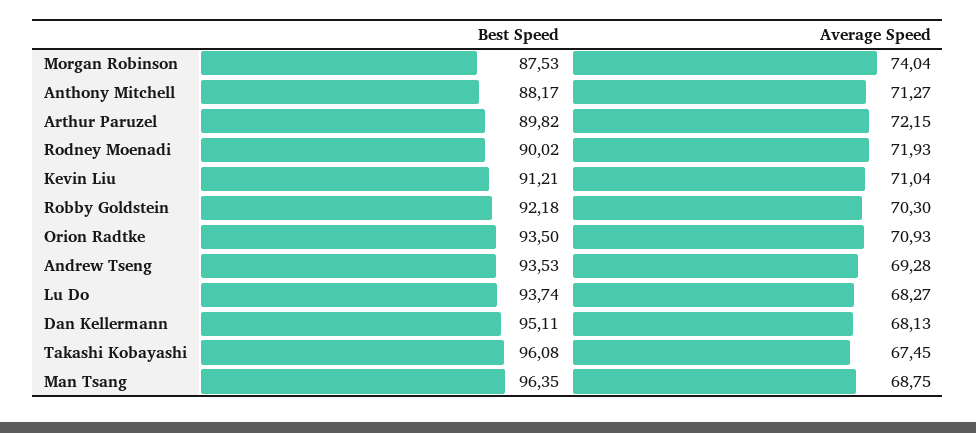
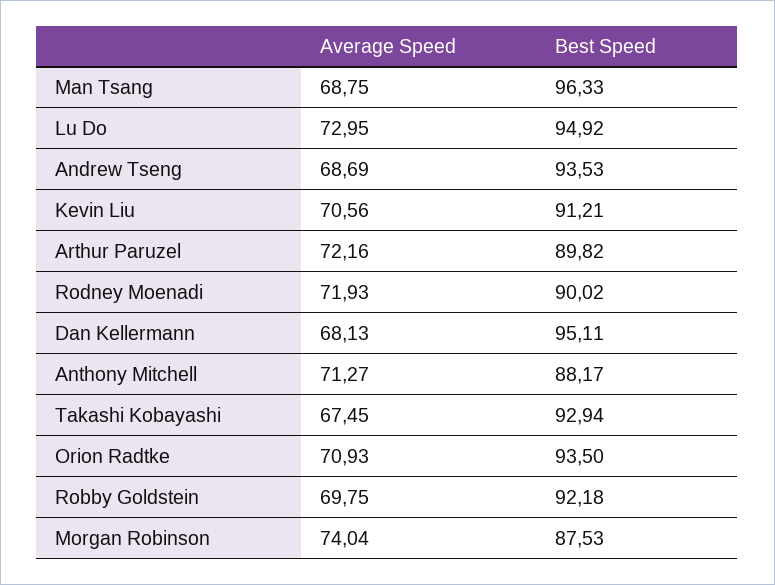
Average Speed, Arthur Paruzel: 72.15 -> 72.16
Average Speed, Kevin Liu: 71.04 -> 70.56
Average Speed, Robby Goldstein: 70.3 -> 69.75
Average Speed, Andrew Tseng: 69.28 -> 68.69
Best Speed, Lu Do: 93.74 -> 94.92
Average Speed, Lu Do: 68.27 -> 72.95
Best Speed, Takashi Kobayashi: 96.08 -> 92.94
Best Speed, Man Tsang: 96.35 -> 96.33

